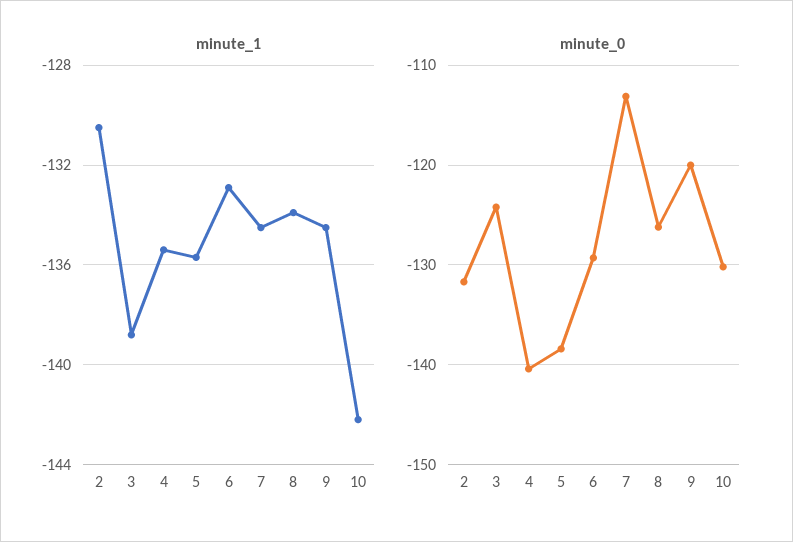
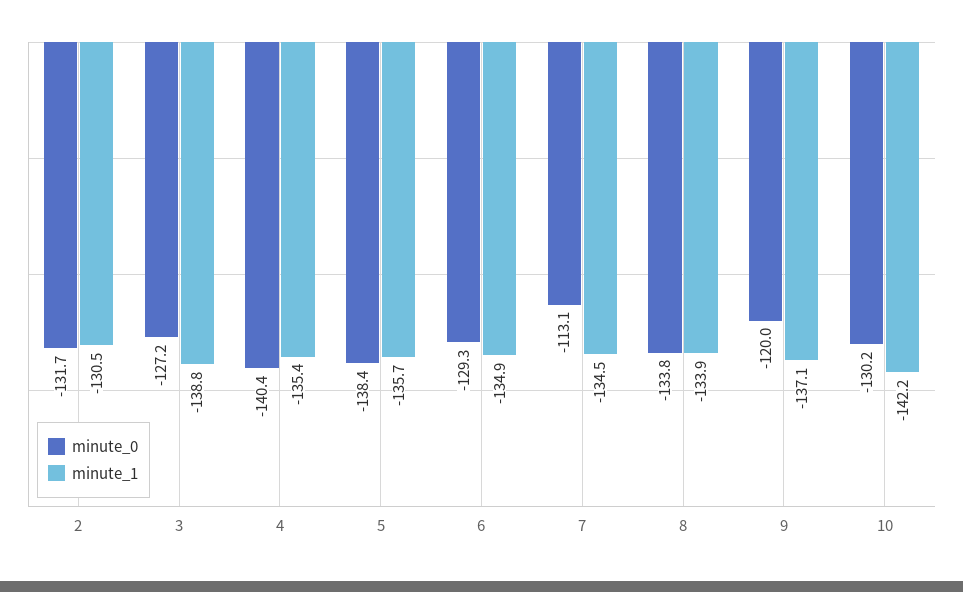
minute_1, 6: -133 -> -134.9
minute_1, 9: -134.5 -> -137.1
minute_0, 3: -124 -> -127.2
minute_0, 8: -126 -> -133.8

